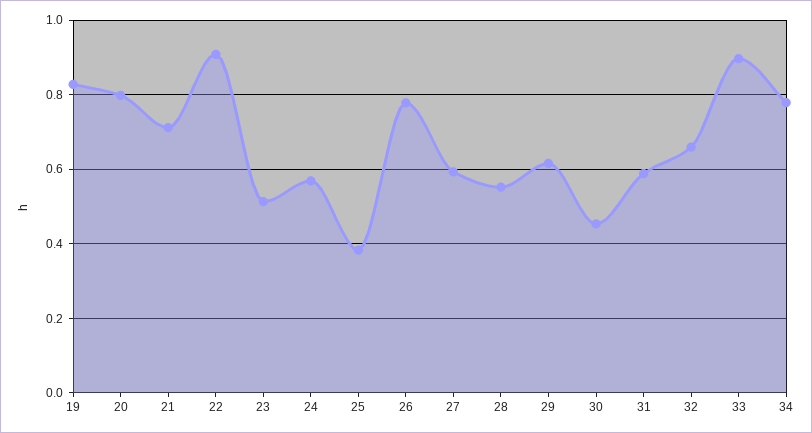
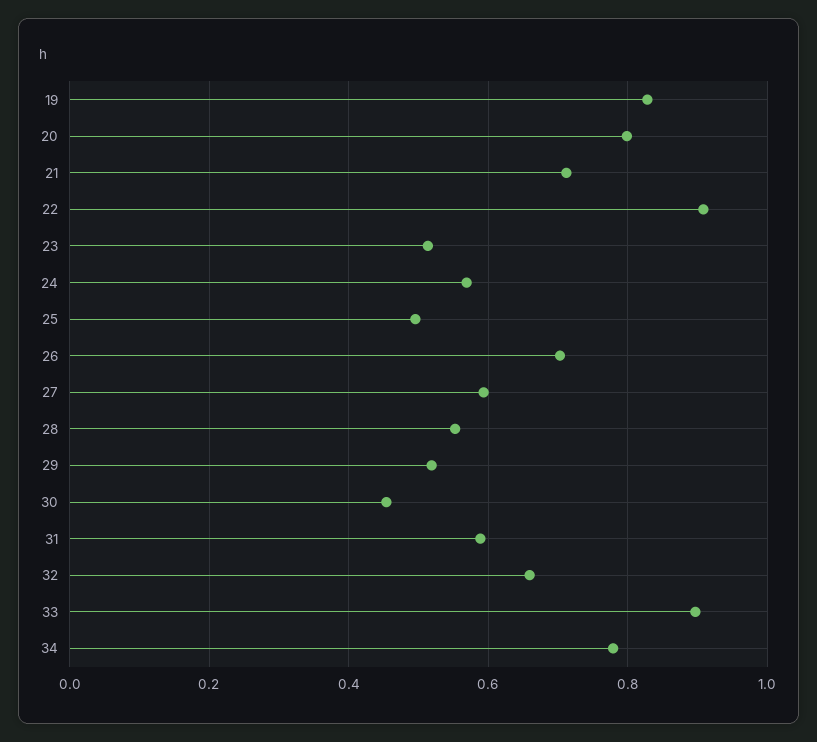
25: 0.38 -> 0.5
26: 0.78 -> 0.7
29: 0.62 -> 0.52

